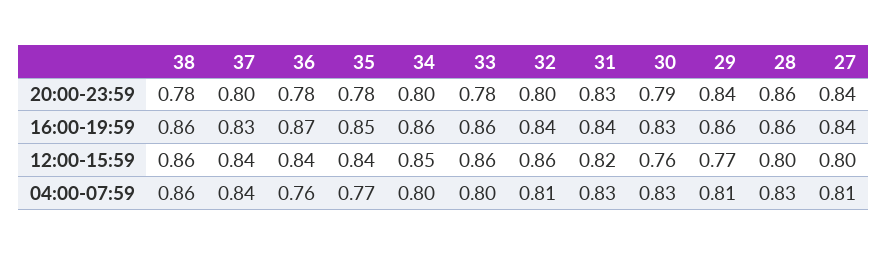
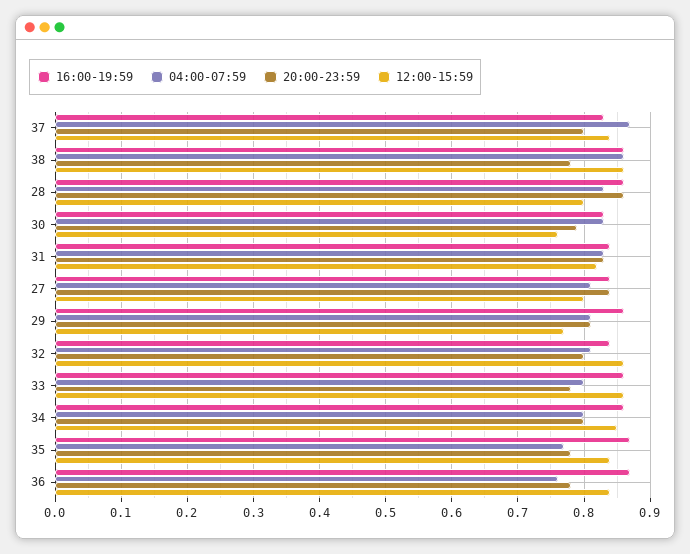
20:00-23:59, 29: 0.84 -> 0.81
16:00-19:59, 35: 0.85 -> 0.87
04:00-07:59, 37: 0.84 -> 0.87

